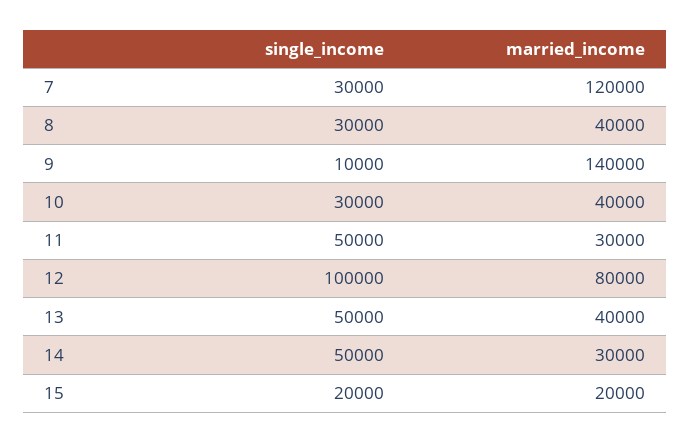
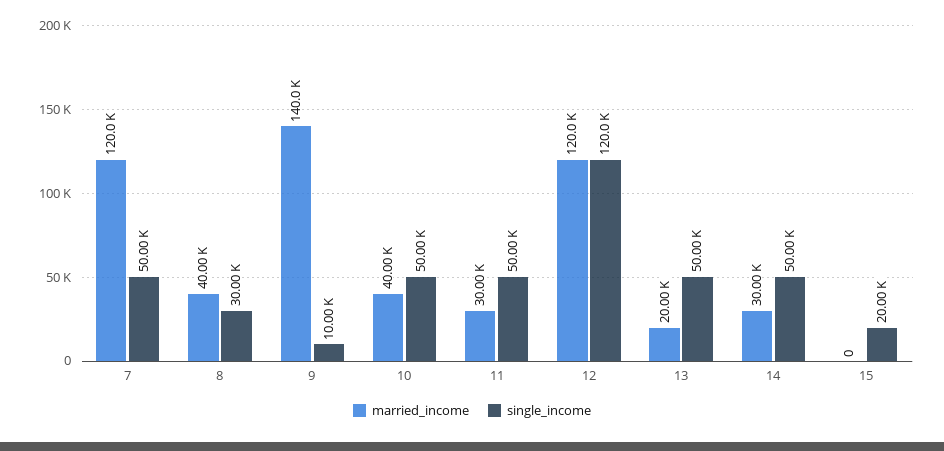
single_income, 7: 30000 -> 50000
single_income, 10: 30000 -> 50000
single_income, 12: 100000 -> 120000
married_income, 12: 80000 -> 120000
married_income, 13: 40000 -> 20000
married_income, 15: 20000 -> 0

